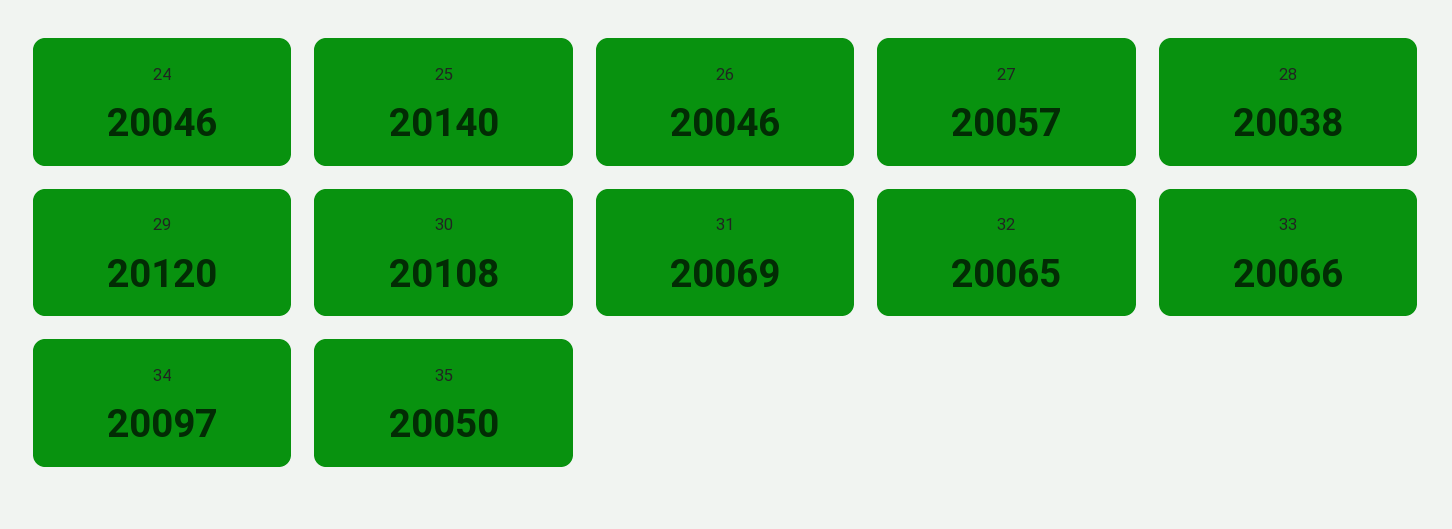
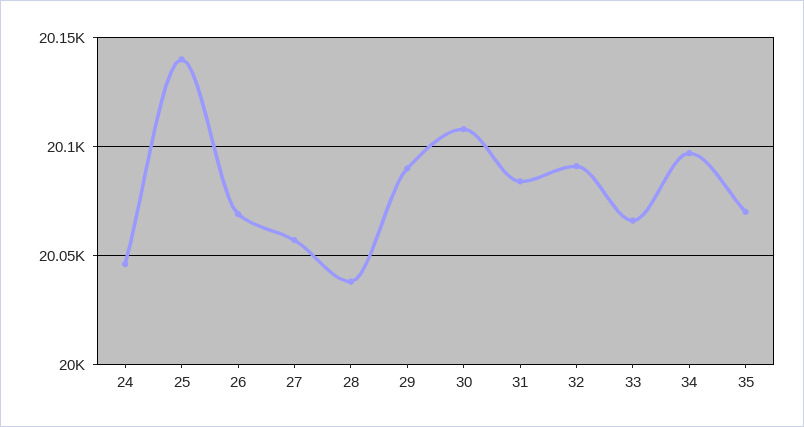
26: 20046 -> 20070
29: 20120 -> 20090
31: 20069 -> 20085
32: 20065 -> 20090
35: 20050 -> 20070

